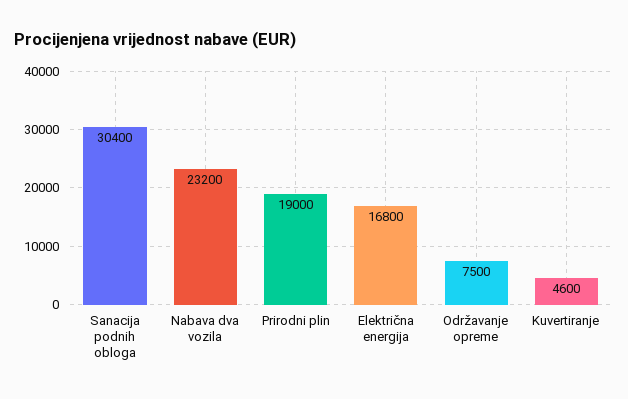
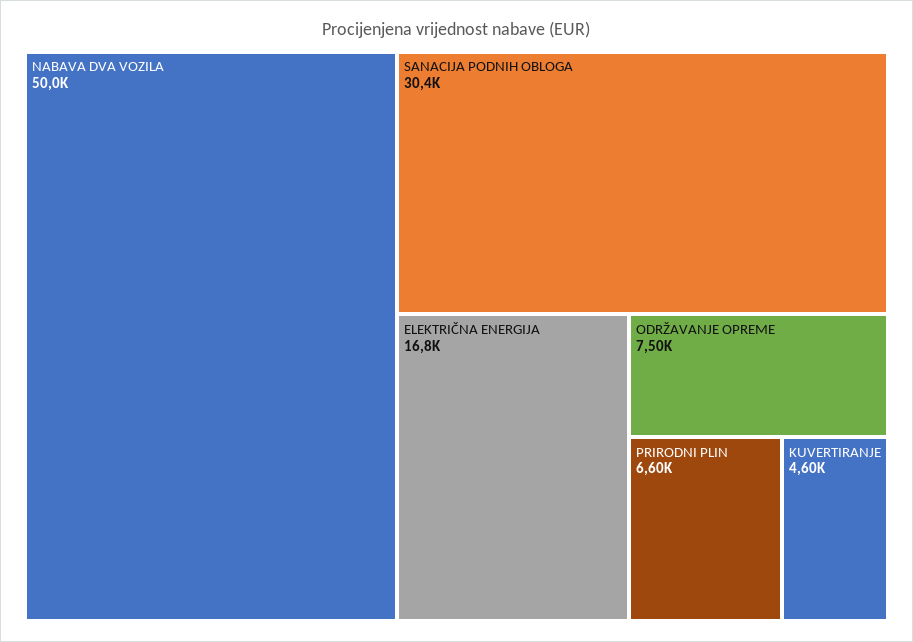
Nabava dva vozila: 23200 -> 50000
Prirodni plin: 19000 -> 6600

